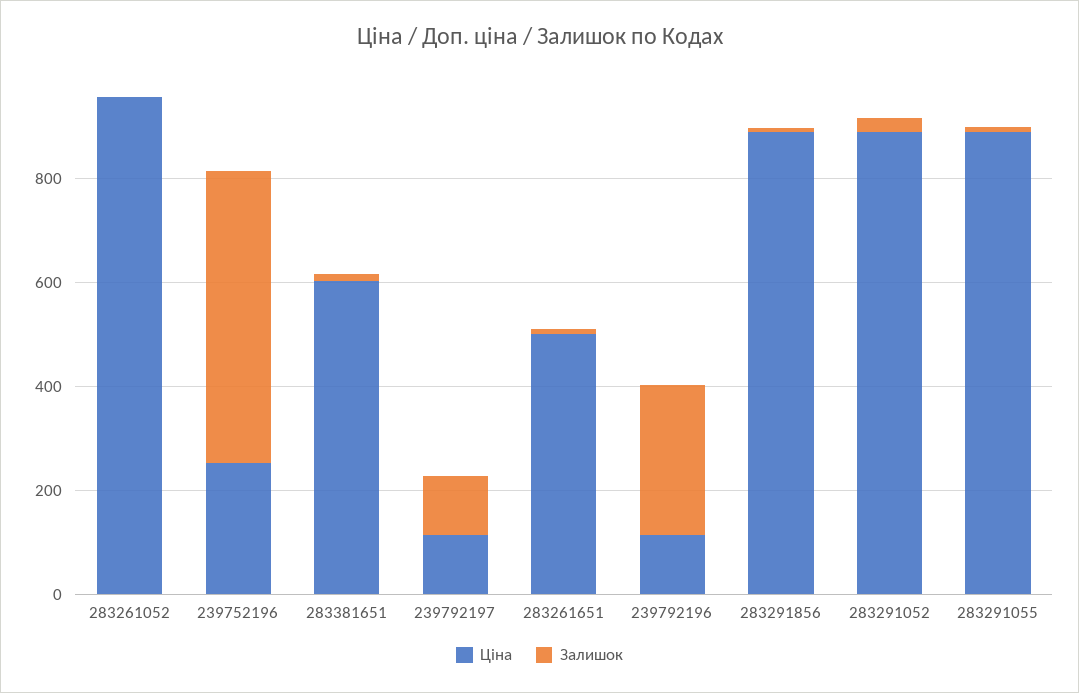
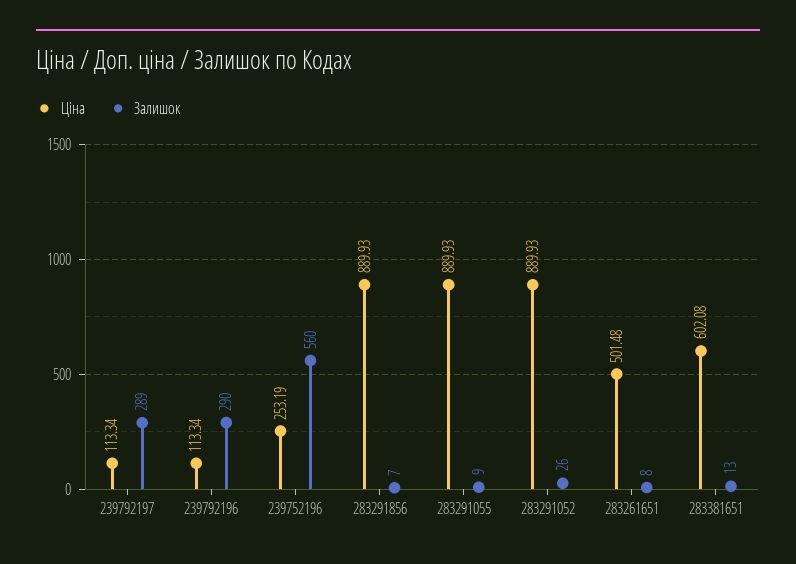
Ціна, 283261052: 950 -> none
Залишок, 283261052: 0 -> none
Залишок, 239792197: 100 -> 289

